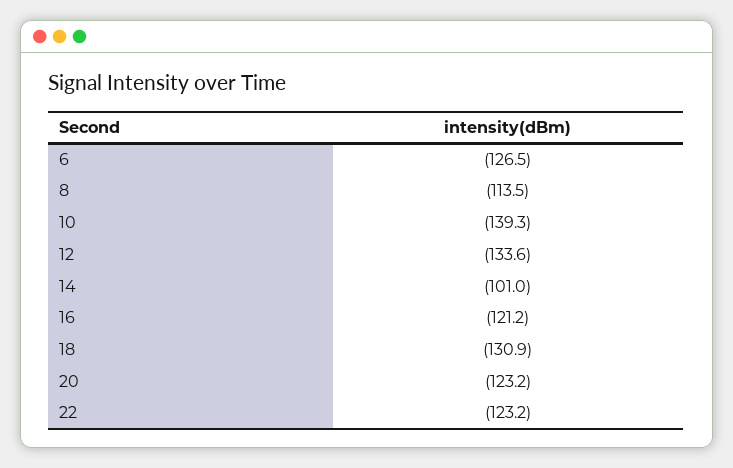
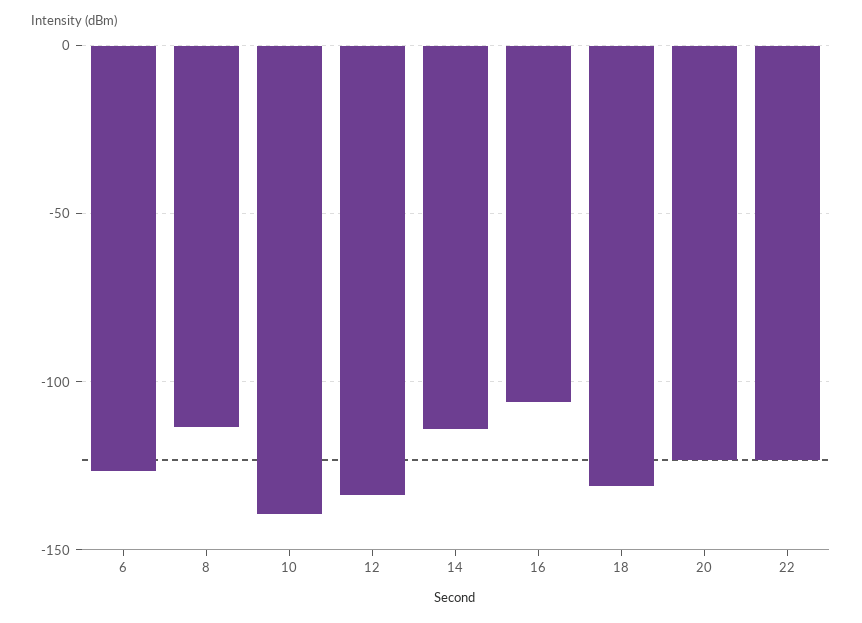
14: -101 -> -115
16: -121.2 -> -105

